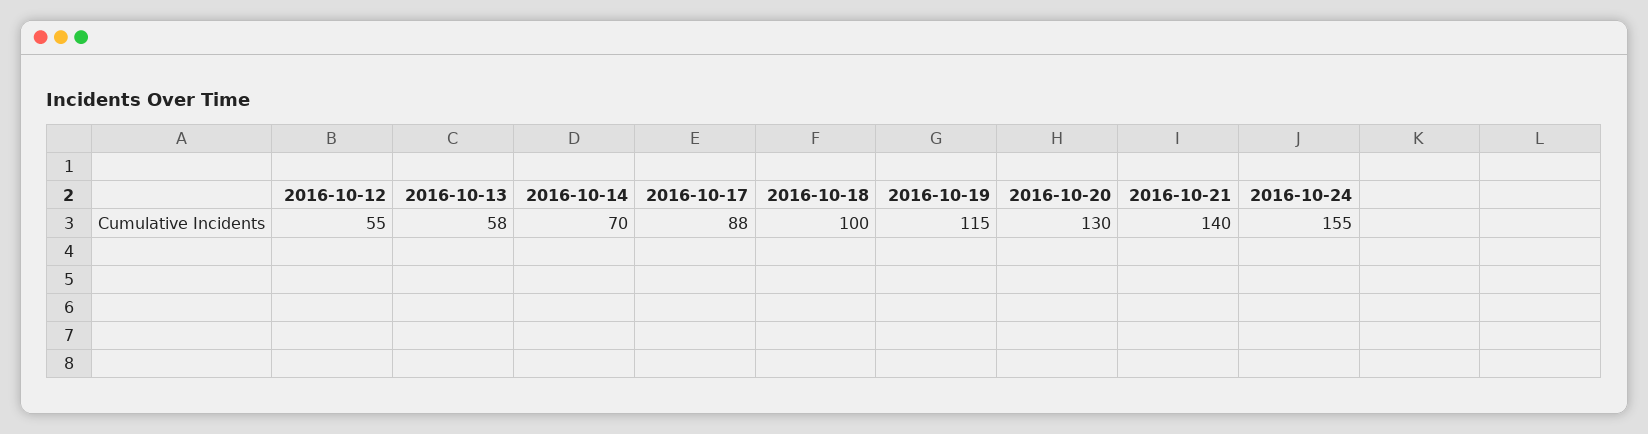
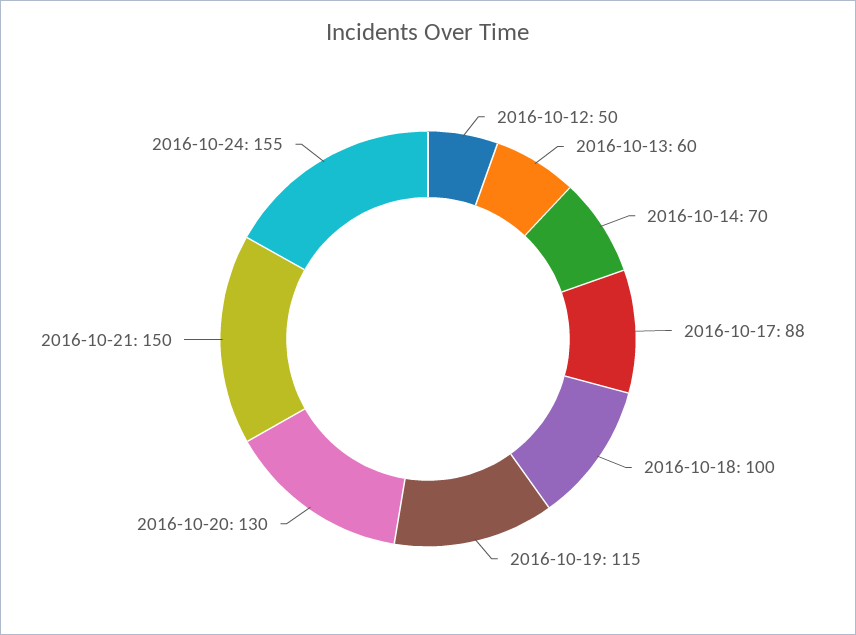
2016-10-12: 55 -> 50
2016-10-13: 58 -> 60
2016-10-21: 140 -> 150

